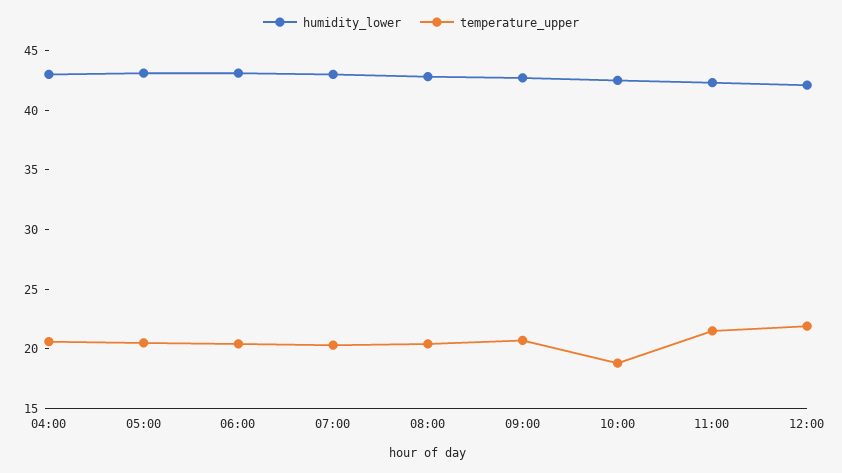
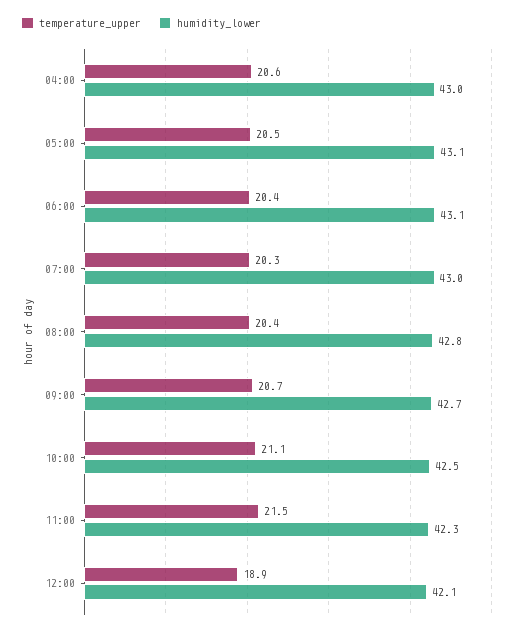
temperature_upper, 10:00: 19 -> 21.1
temperature_upper, 12:00: 22 -> 18.9

